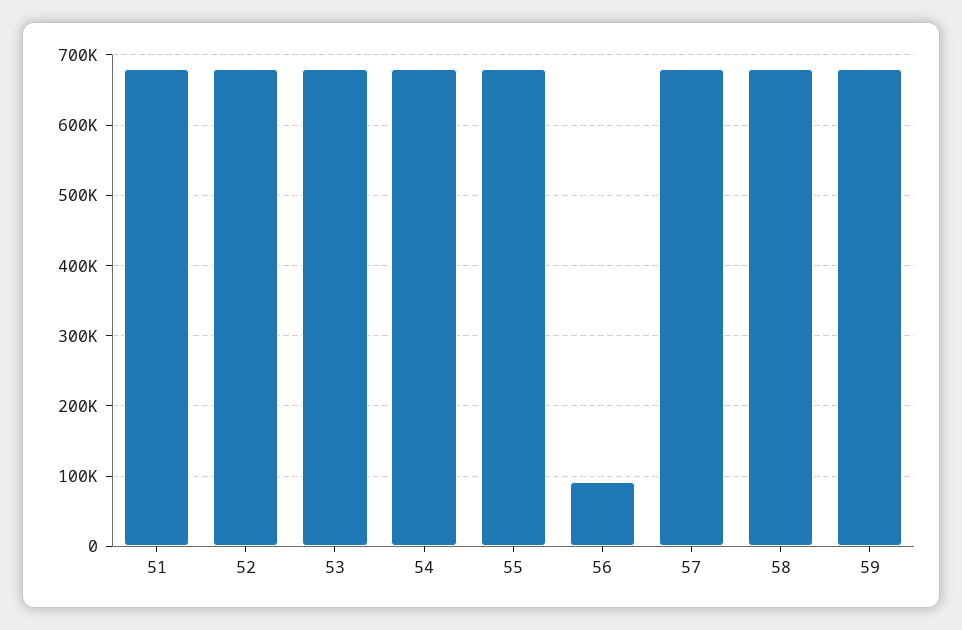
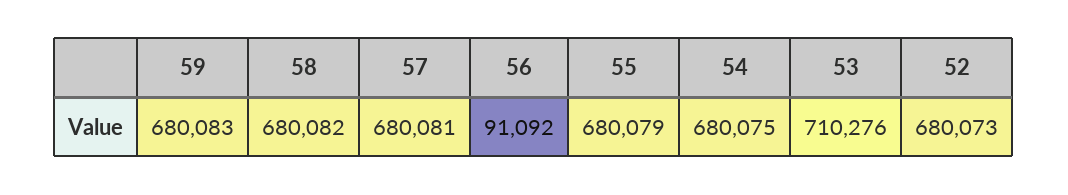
51: 680000 -> none
53: 680000 -> 710276

